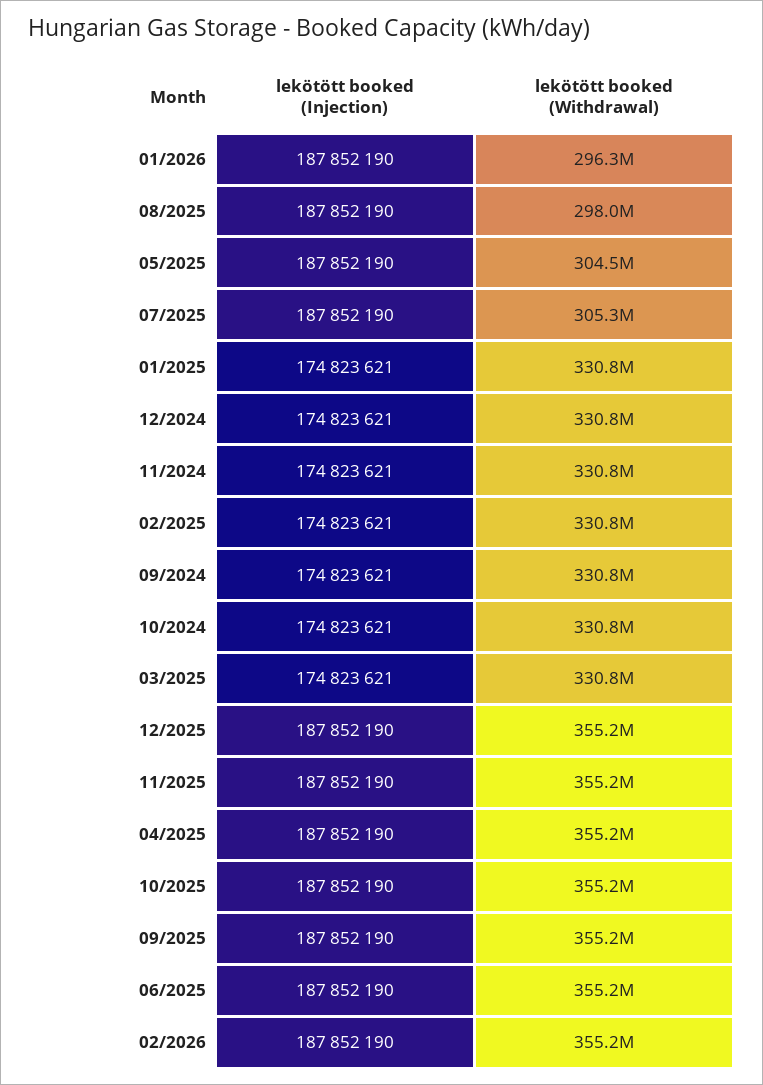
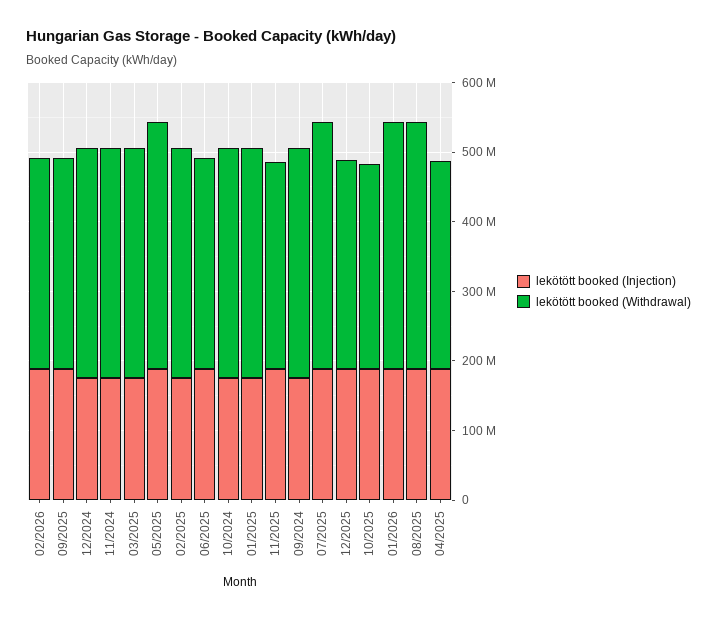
lekötött booked (Withdrawal), 01/2026: 296300000 -> 360000000
lekötött booked (Withdrawal), 08/2025: 298000000 -> 360000000
lekötött booked (Withdrawal), 05/2025: 304500000 -> 360000000
lekötött booked (Withdrawal), 07/2025: 305300000 -> 360000000
lekötött booked (Withdrawal), 12/2025: 355200000 -> 300000000
lekötött booked (Withdrawal), 11/2025: 355200000 -> 300000000
lekötött booked (Withdrawal), 04/2025: 355200000 -> 300000000
lekötött booked (Withdrawal), 10/2025: 355200000 -> 300000000
lekötött booked (Withdrawal), 09/2025: 355200000 -> 300000000
lekötött booked (Withdrawal), 06/2025: 355200000 -> 300000000
lekötött booked (Withdrawal), 02/2026: 355200000 -> 300000000

